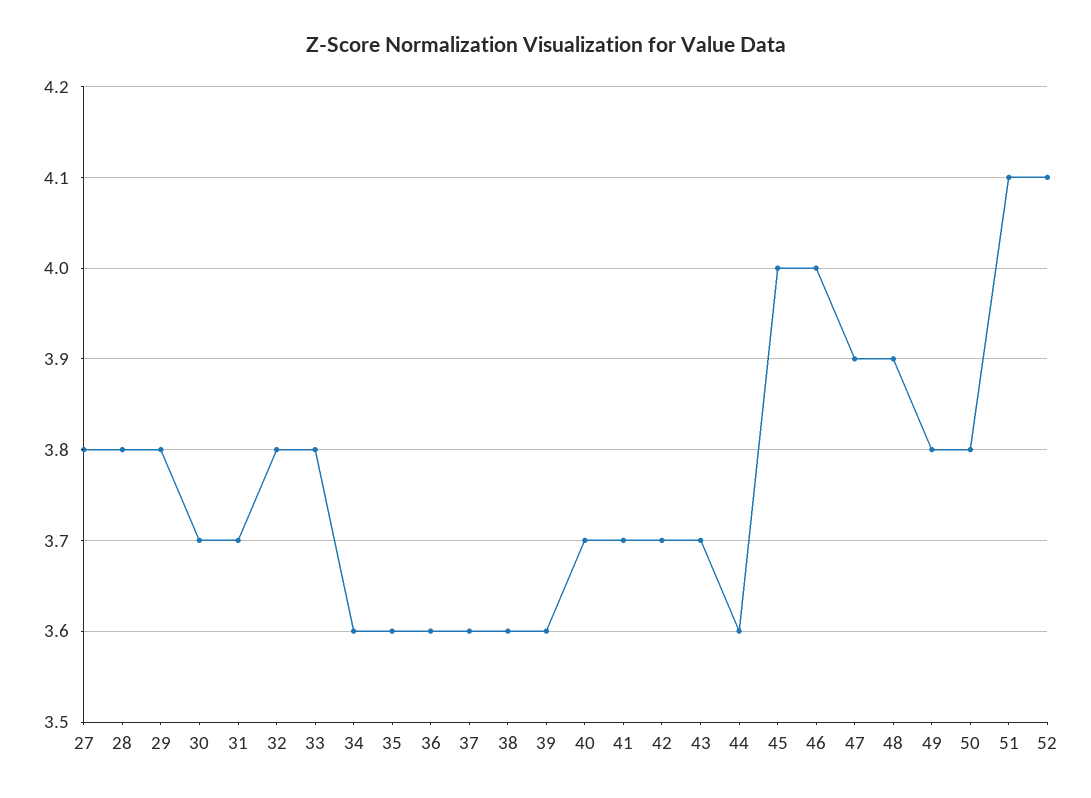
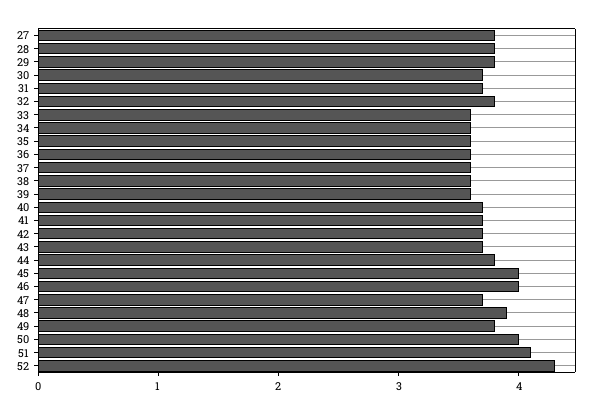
33: 3.8 -> 3.6
44: 3.6 -> 3.8
47: 3.9 -> 3.7
50: 3.8 -> 4
52: 4.1 -> 4.3

